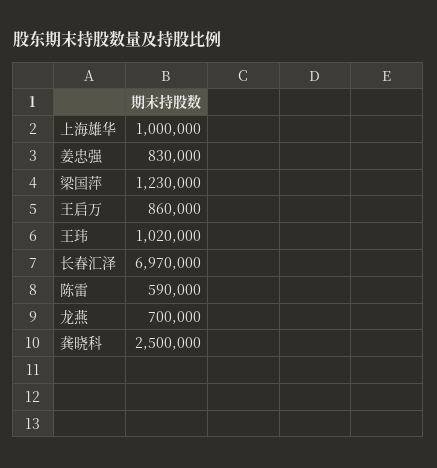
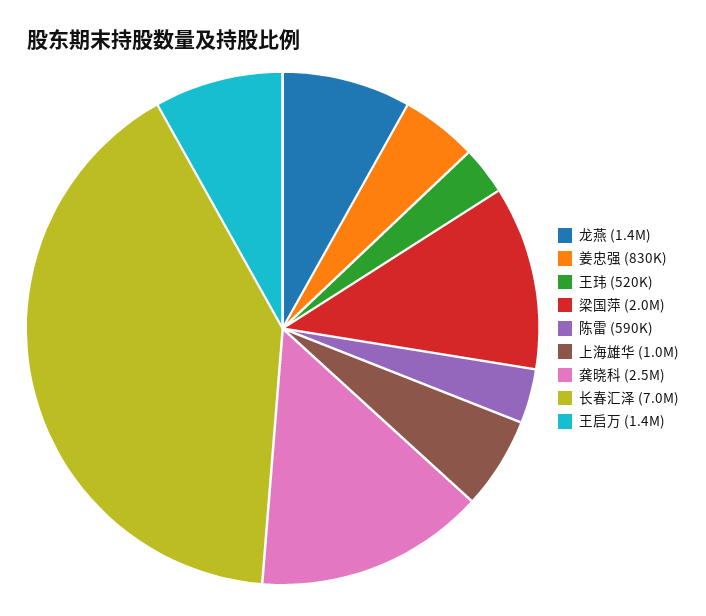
梁国萍: 1230000 -> 2000000
王启万: 860000 -> 1400000
王玮: 1020000 -> 520000
龙燕: 700000 -> 1400000

